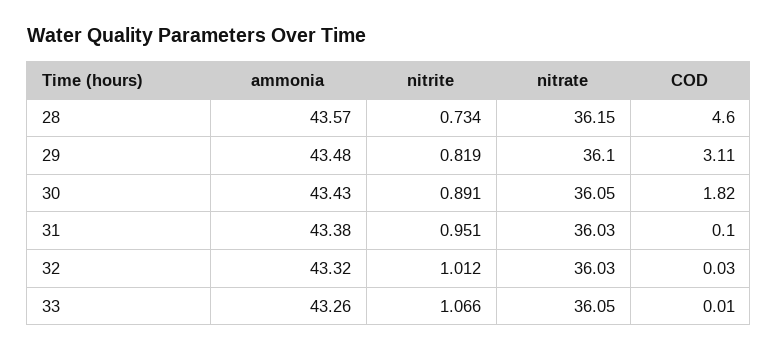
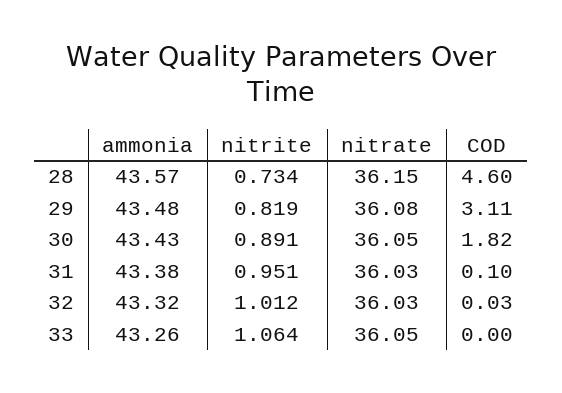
nitrate, 29: 36.1 -> 36.08
nitrite, 33: 1.066 -> 1.064
COD, 33: 0.01 -> 0

